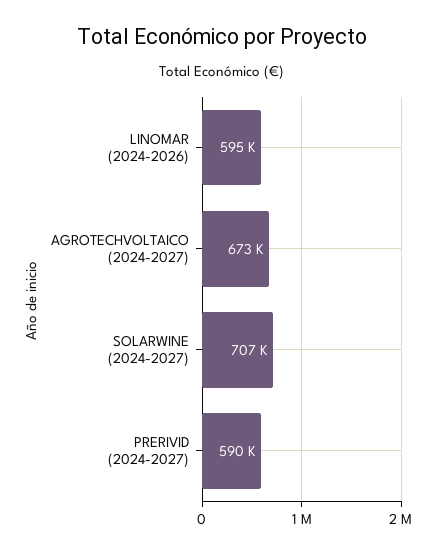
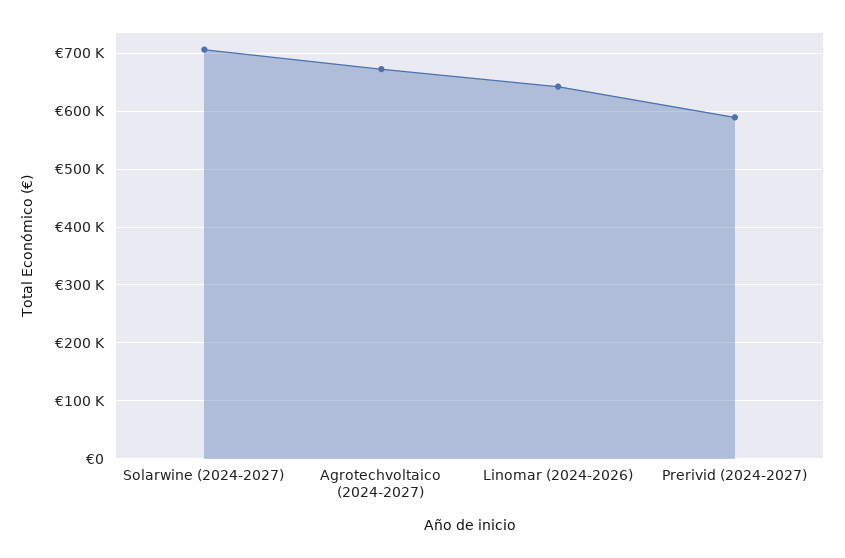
LINOMAR (2024-2026): 595000 -> 640000

